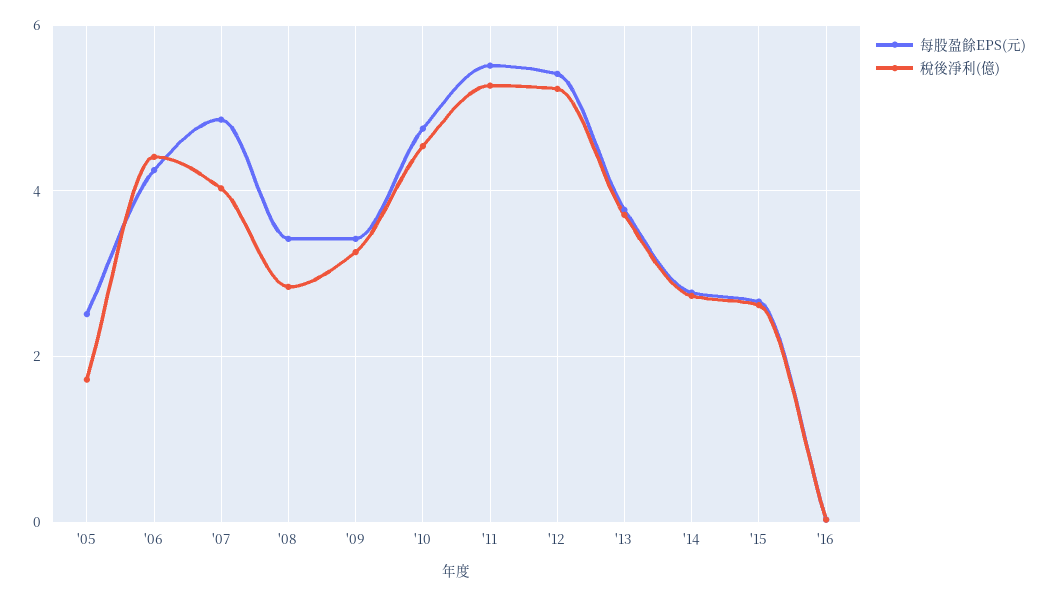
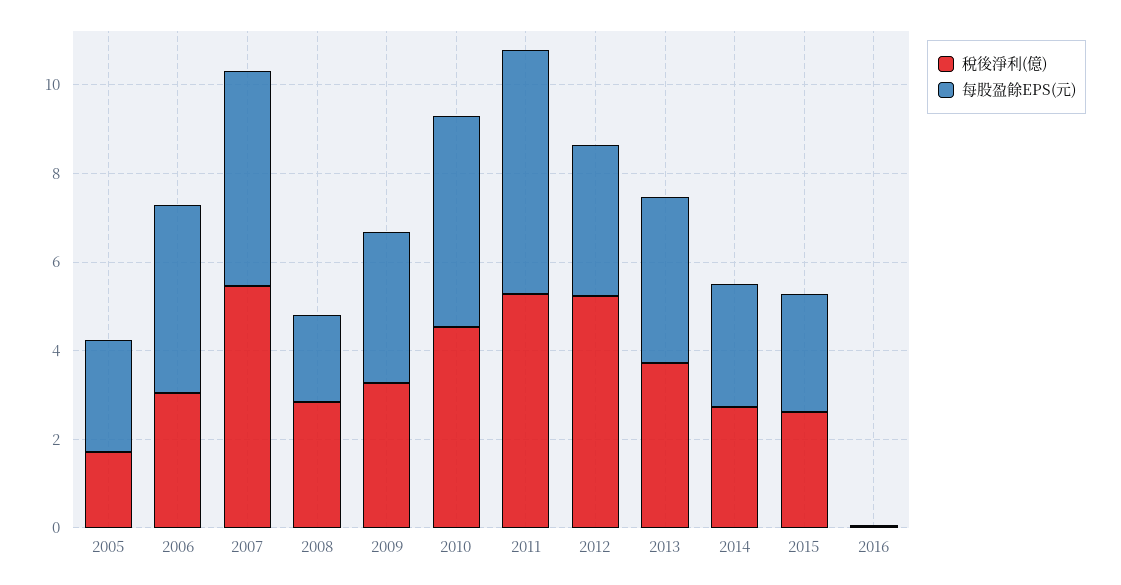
稅後淨利(億), '06: 4.4 -> 3
稅後淨利(億), '07: 4 -> 5.5
每股盈餘EPS(元), '08: 3.4 -> 2
每股盈餘EPS(元), '12: 5.4 -> 3.5

